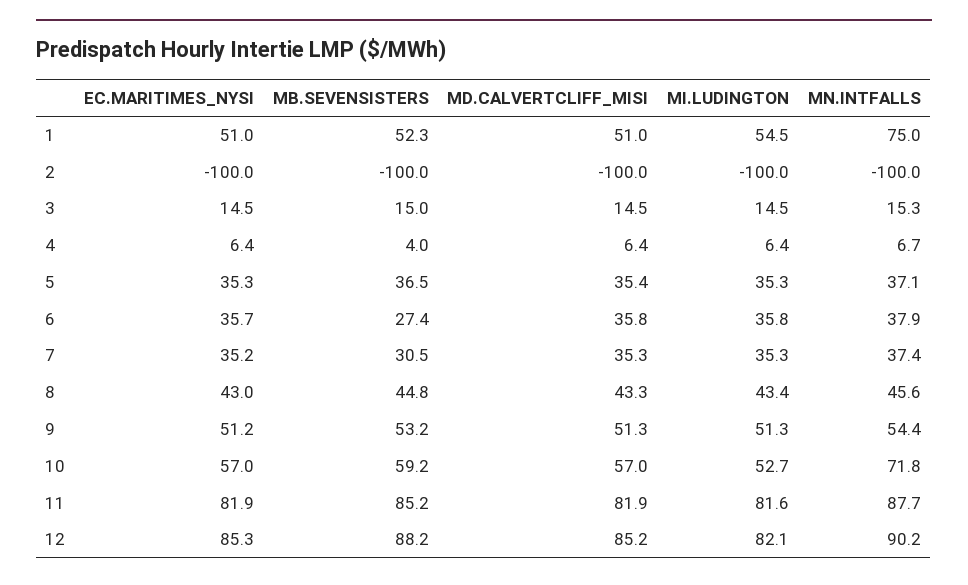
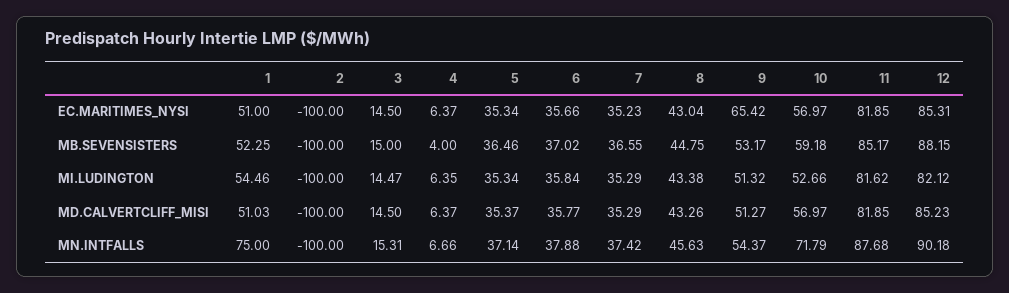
MB.SEVENSISTERS, 6: 27.4 -> 37.02
MB.SEVENSISTERS, 7: 30.5 -> 36.55
EC.MARITIMES_NYSI, 9: 51.2 -> 65.42

